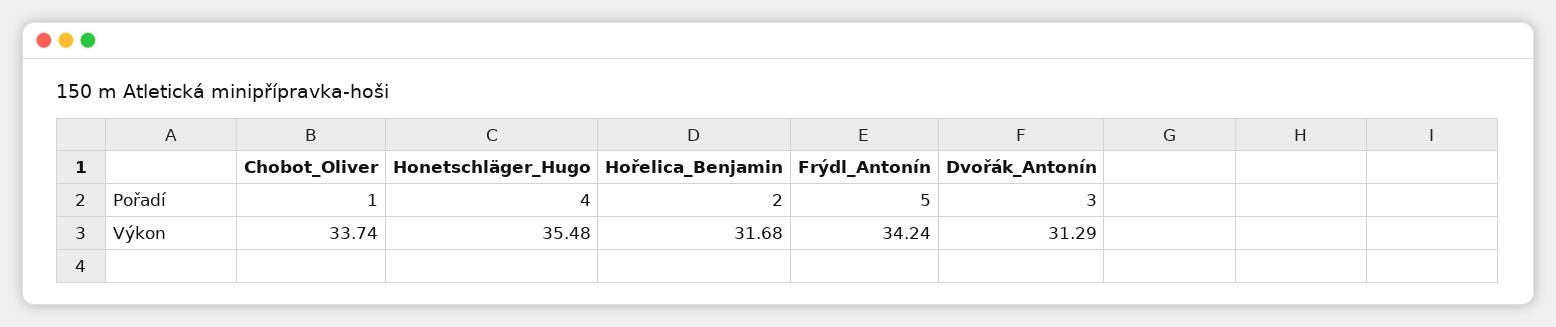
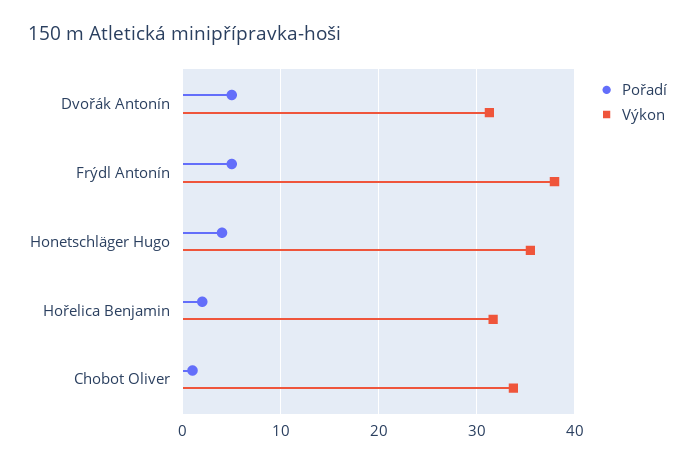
Pořadí, Dvořák_Antonín: 3 -> 5
Výkon, Frýdl_Antonín: 34.24 -> 38

